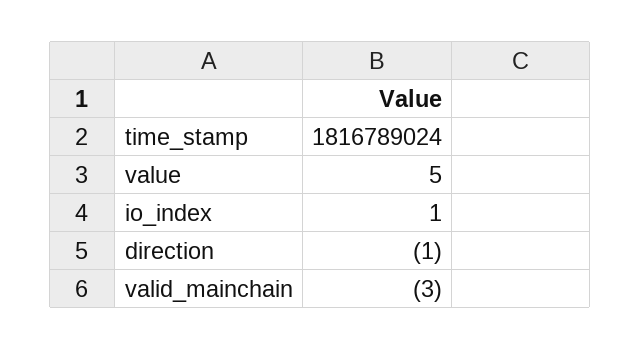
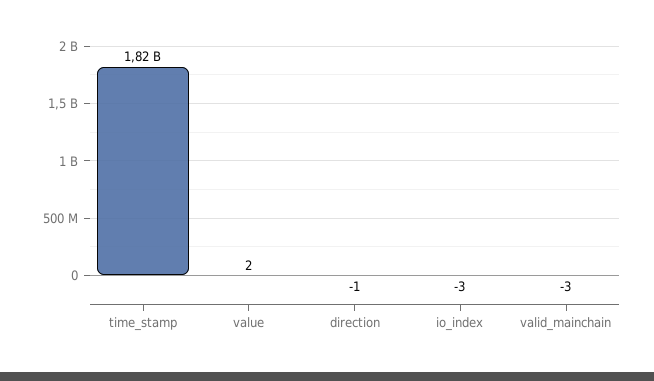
value: 5 -> 2
io_index: 1 -> -3

